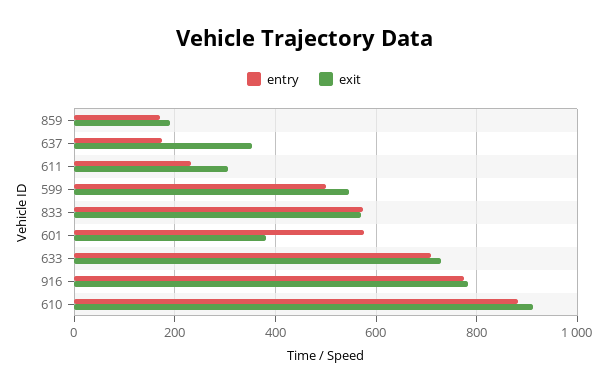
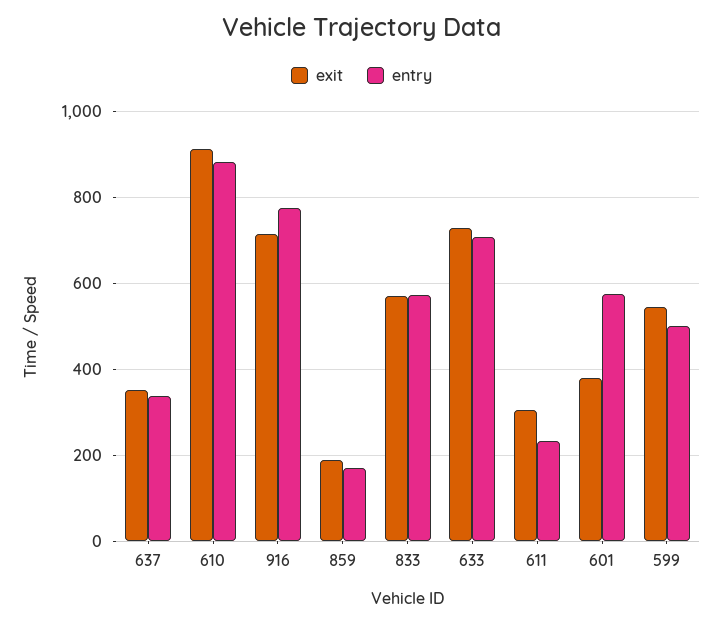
entry, 637: 180 -> 340
exit, 916: 780 -> 720

